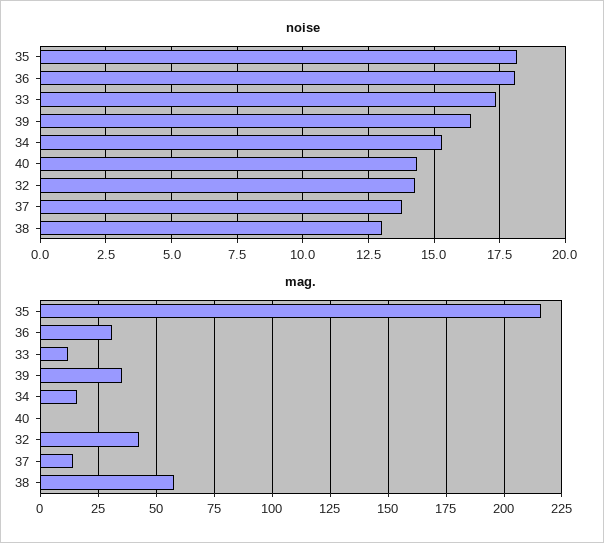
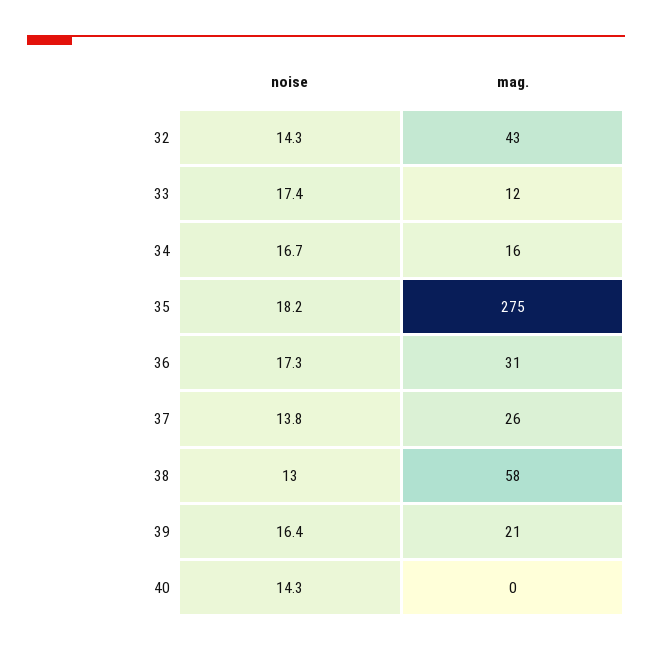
noise, 36: 18 -> 17.3
noise, 34: 15.25 -> 16.7
mag., 35: 215 -> 275
mag., 39: 35 -> 21
mag., 37: 15 -> 26

